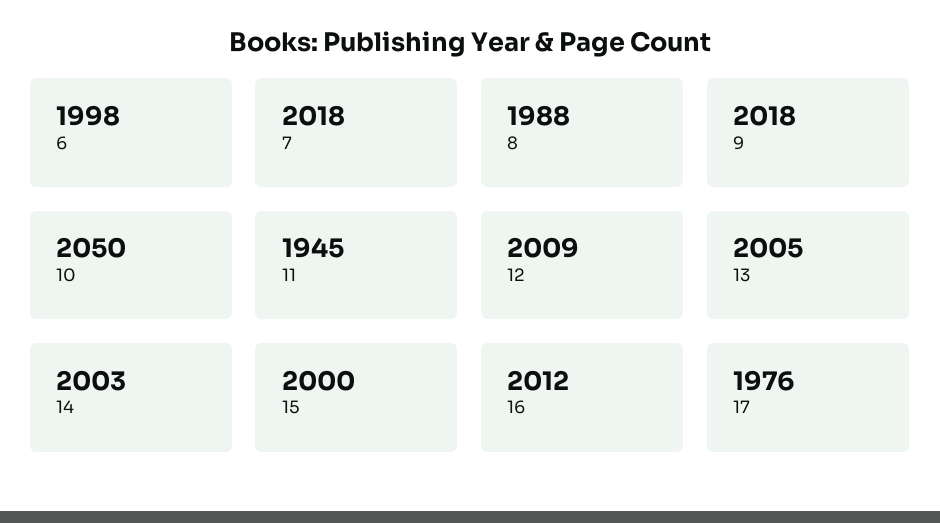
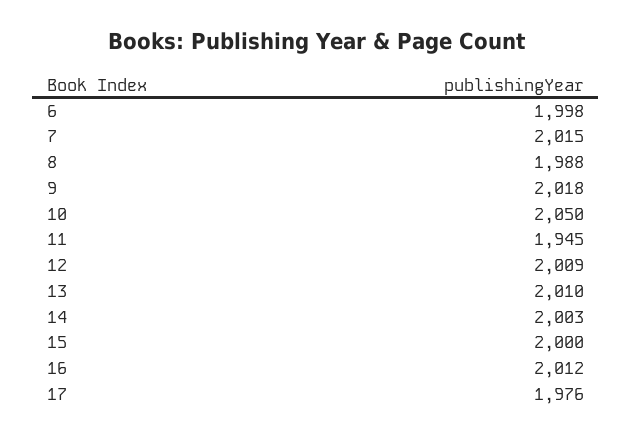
7: 2018 -> 2015
13: 2005 -> 2010

